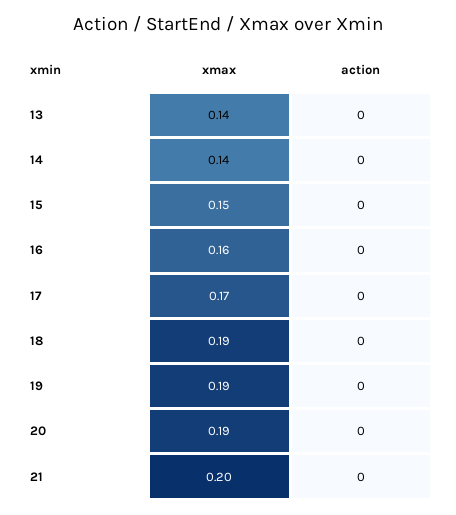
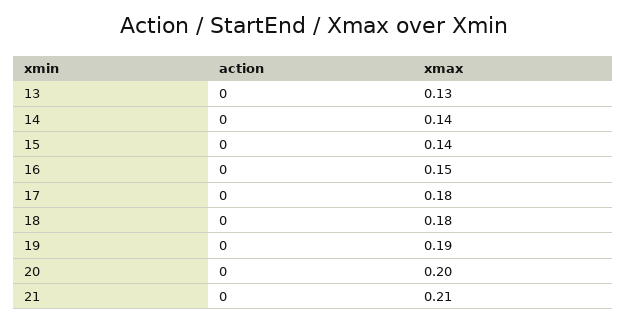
xmax, 13: 0.14 -> 0.13
xmax, 15: 0.15 -> 0.14
xmax, 16: 0.16 -> 0.15
xmax, 17: 0.17 -> 0.18
xmax, 18: 0.19 -> 0.18
xmax, 20: 0.19 -> 0.2
xmax, 21: 0.2 -> 0.21

